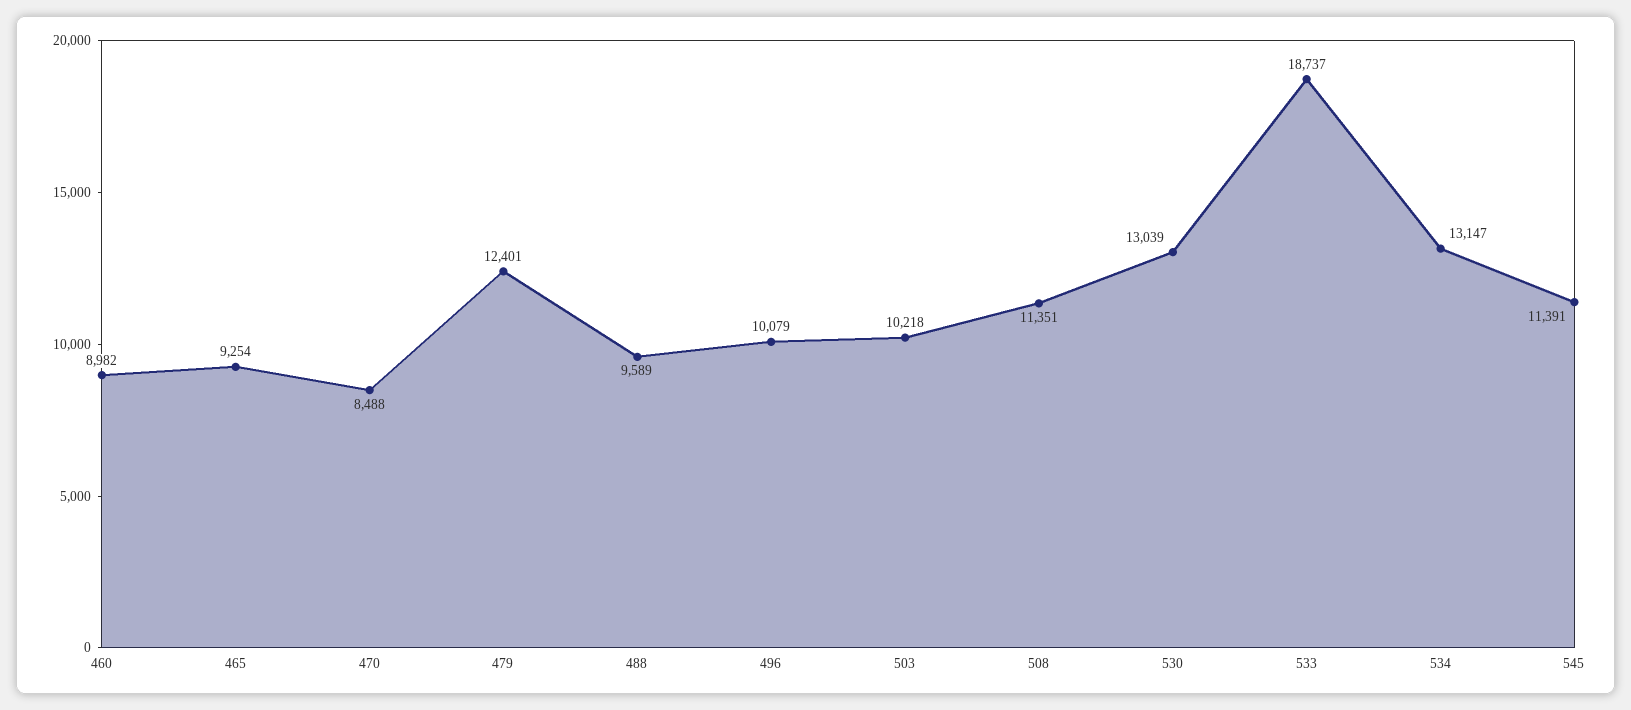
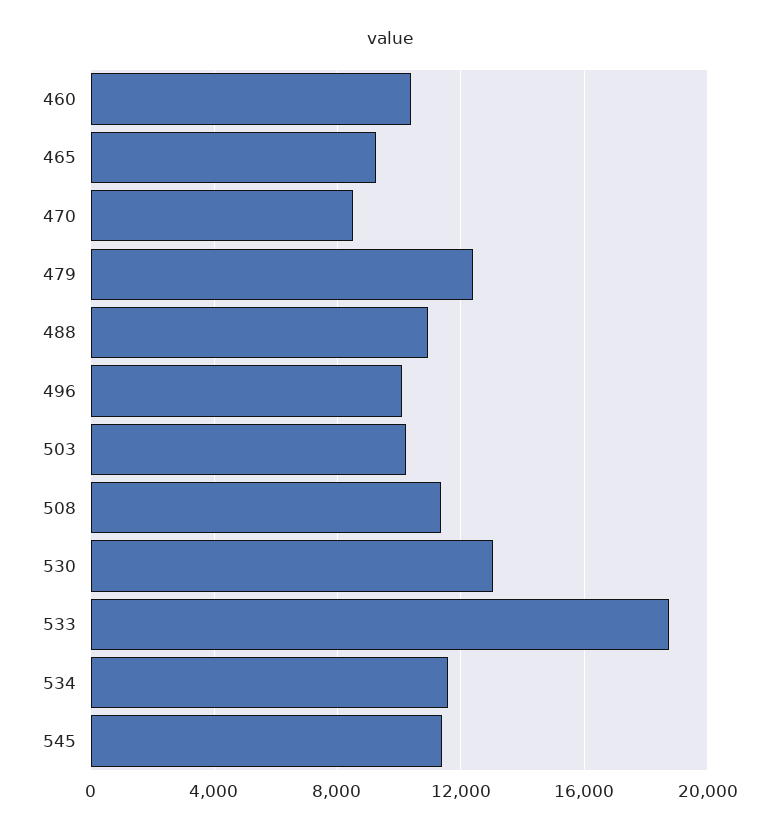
460: 8982 -> 10500
488: 9589 -> 11000
534: 13147 -> 11500

